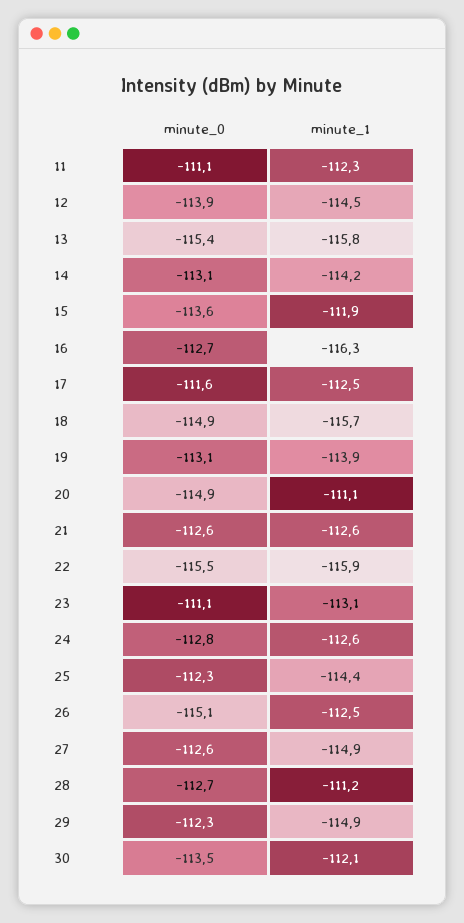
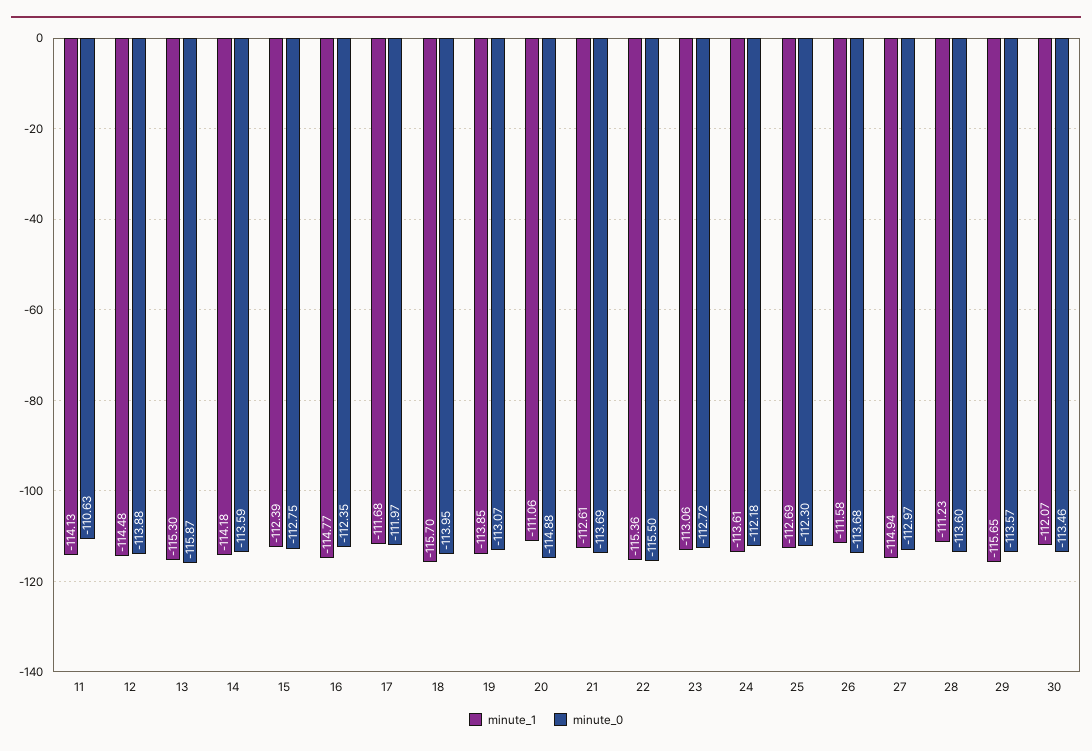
minute_0, 11: -111.1 -> -110.63
minute_1, 11: -112.3 -> -114.13
minute_0, 13: -115.4 -> -115.87
minute_1, 13: -115.8 -> -115.3
minute_0, 14: -113.1 -> -113.59
minute_0, 15: -113.6 -> -112.75
minute_1, 15: -111.9 -> -112.39
minute_0, 16: -112.7 -> -112.35
minute_1, 16: -116.3 -> -114.77
minute_0, 17: -111.6 -> -111.97
minute_1, 17: -112.5 -> -111.68
minute_0, 18: -114.9 -> -113.95
minute_0, 21: -112.6 -> -113.69
minute_1, 22: -115.9 -> -115.36
minute_0, 23: -111.1 -> -112.72
minute_0, 24: -112.8 -> -112.18
minute_1, 24: -112.6 -> -113.61
minute_1, 25: -114.4 -> -112.69
minute_0, 26: -115.1 -> -113.68
minute_1, 26: -112.5 -> -111.58
minute_0, 27: -112.6 -> -112.97
minute_0, 28: -112.7 -> -113.6
minute_0, 29: -112.3 -> -113.57
minute_1, 29: -114.9 -> -115.65

